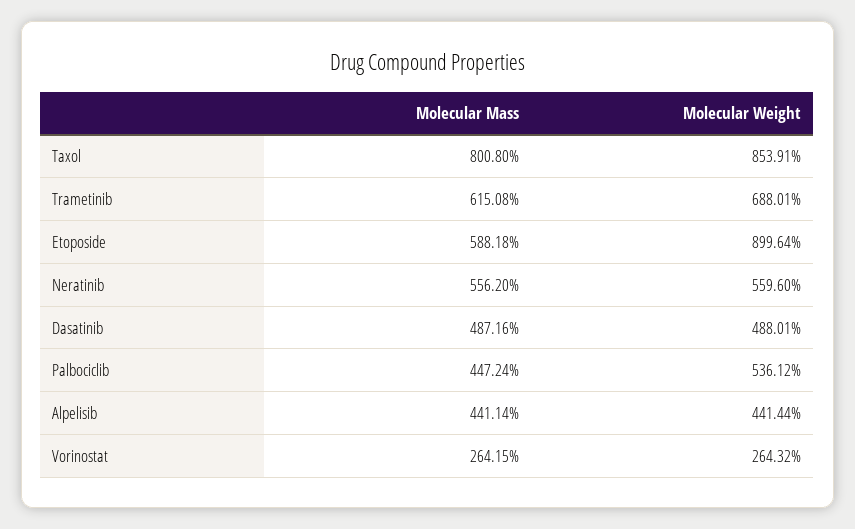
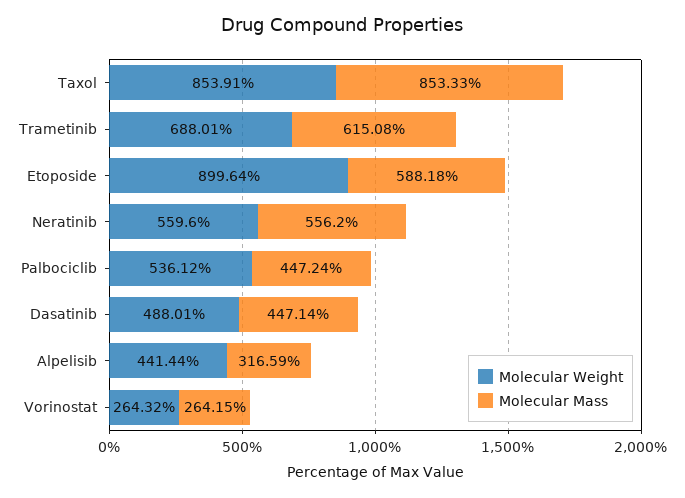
Molecular Mass, Taxol: 800.8 -> 853.33
Molecular Mass, Dasatinib: 487.16 -> 447.14
Molecular Mass, Alpelisib: 441.14 -> 316.59

